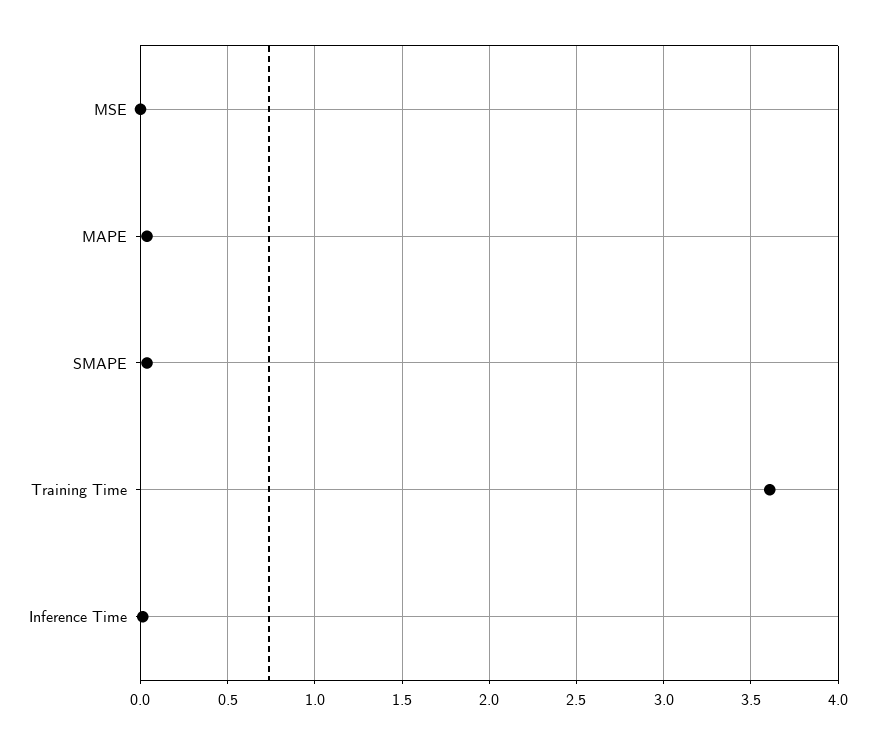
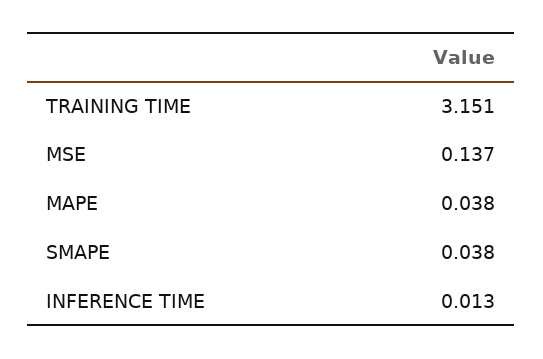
MSE: 0 -> 0.137
Training Time: 3.6 -> 3.151

